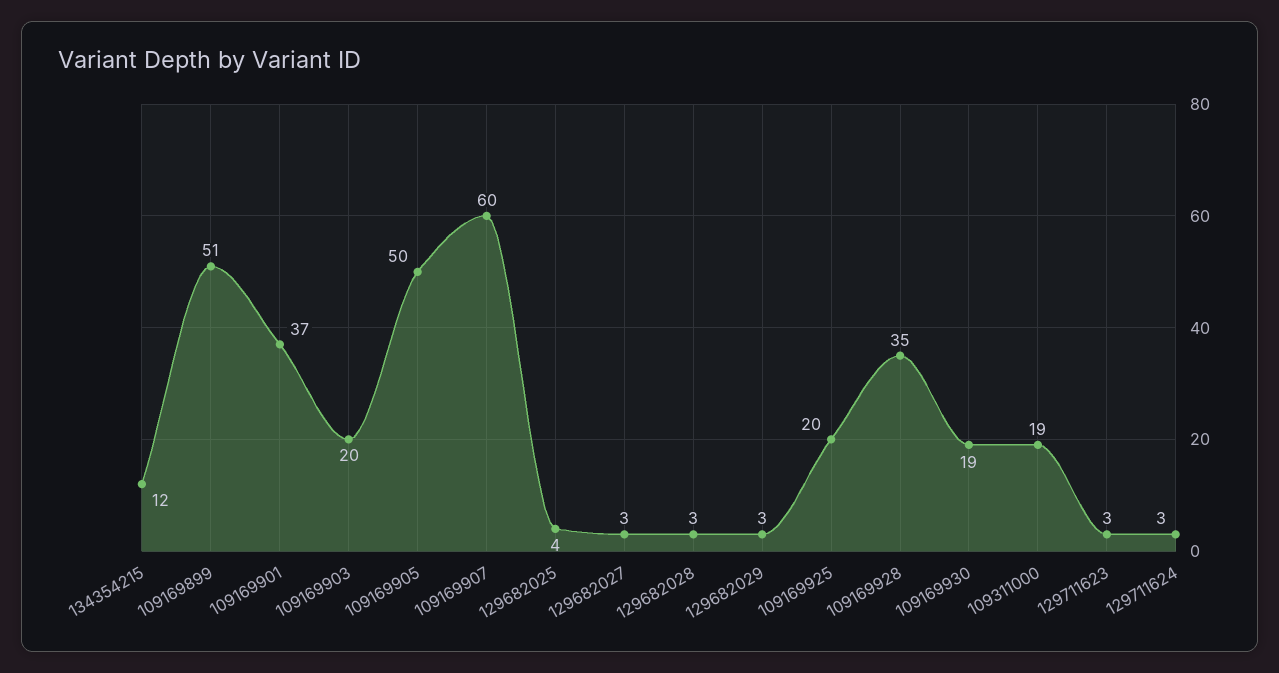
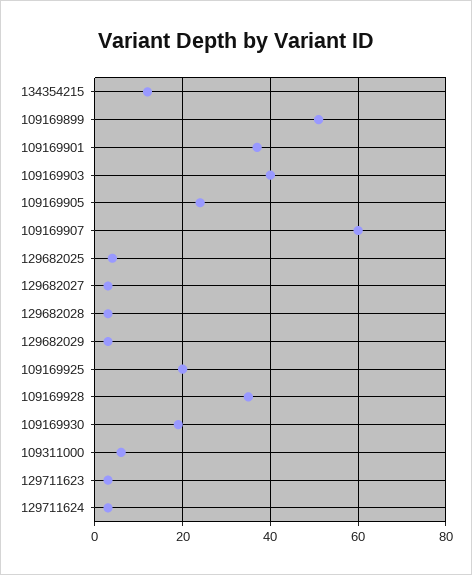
109169903: 20 -> 40
109169905: 50 -> 25
109311000: 19 -> 5

